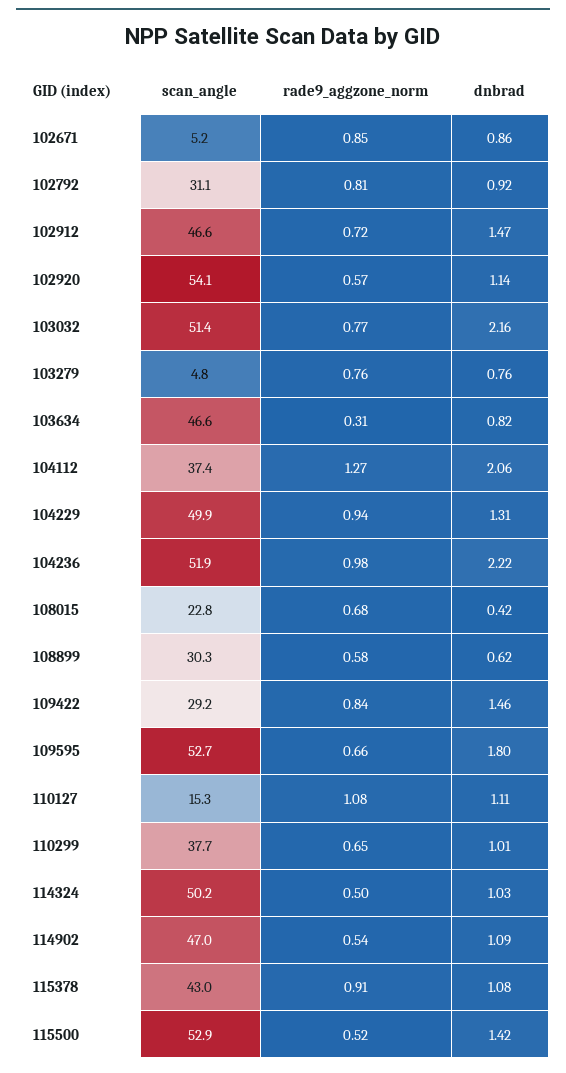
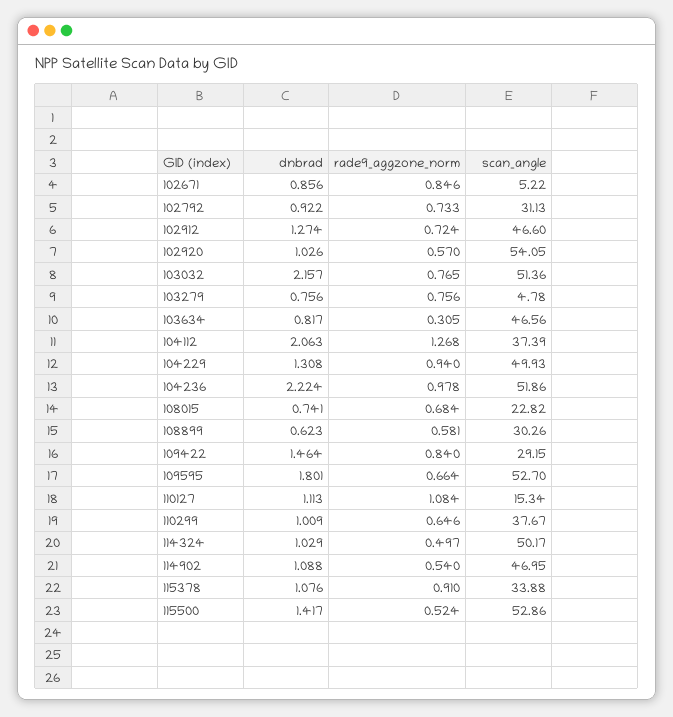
rade9_aggzone_norm, 102792: 0.81 -> 0.733
dnbrad, 102912: 1.47 -> 1.274
dnbrad, 102920: 1.14 -> 1.026
dnbrad, 108015: 0.42 -> 0.741
scan_angle, 115378: 43 -> 33.88

